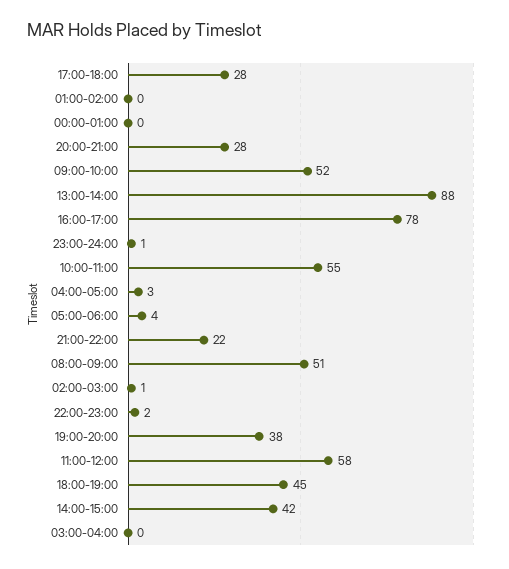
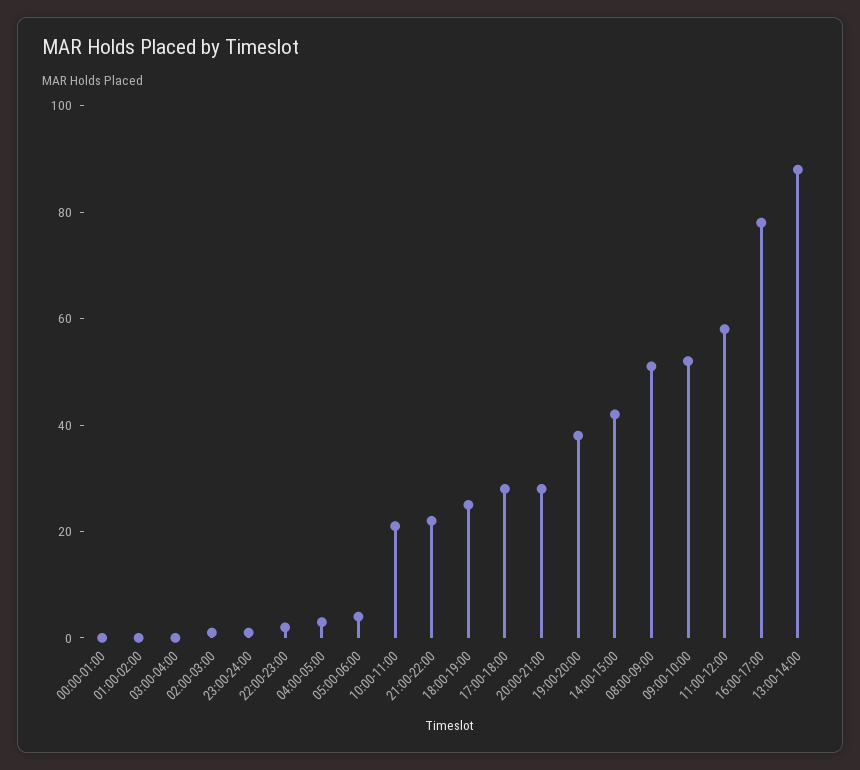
10:00-11:00: 55 -> 20
18:00-19:00: 45 -> 25

